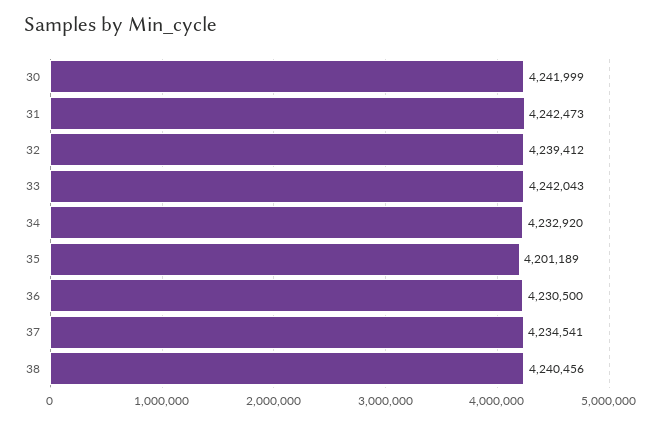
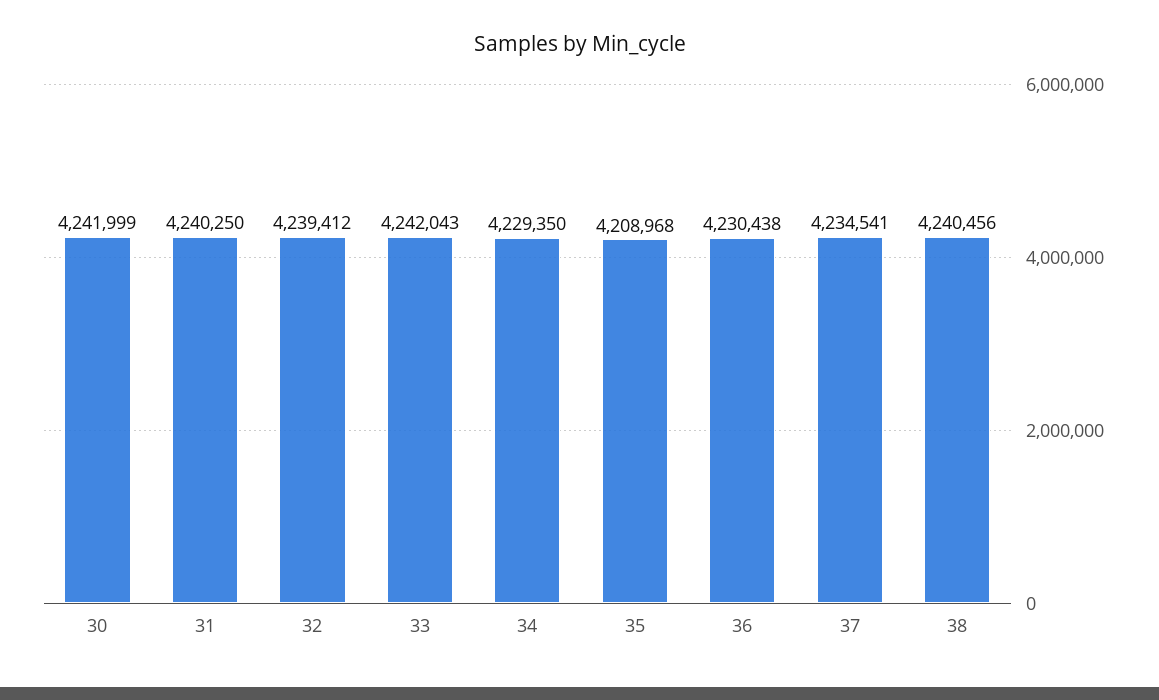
31: 4242473 -> 4240250
34: 4232920 -> 4229350
35: 4201189 -> 4208968
36: 4230500 -> 4230438

